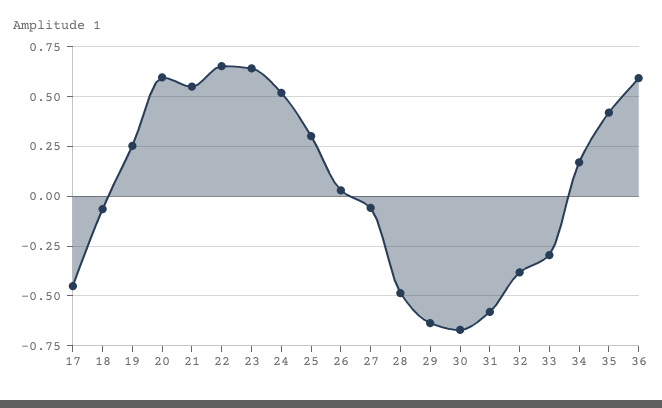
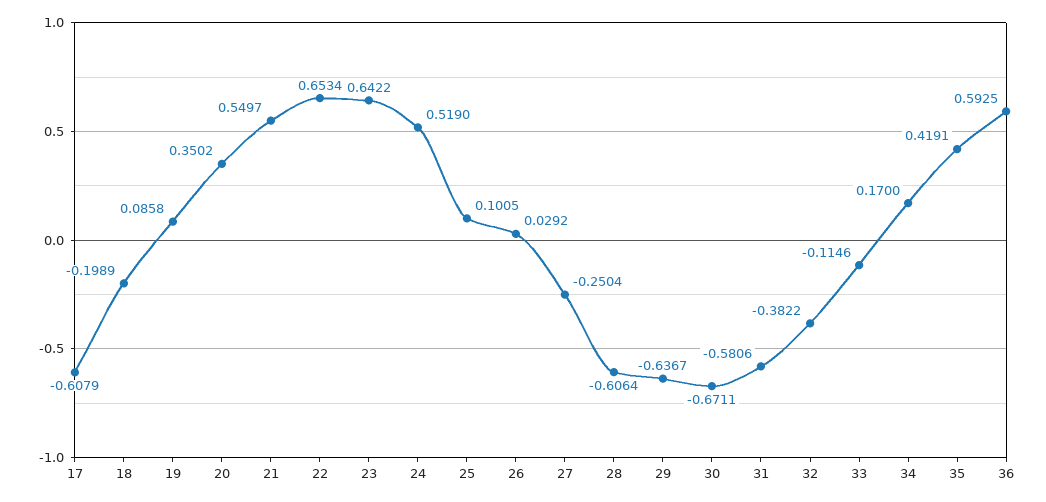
17: -0.45 -> -0.6079
18: -0.05 -> -0.1989
19: 0.25 -> 0.0858
20: 0.6 -> 0.3502
25: 0.3 -> 0.1005
27: -0.05 -> -0.2504
28: -0.5 -> -0.6064
33: -0.3 -> -0.1146

